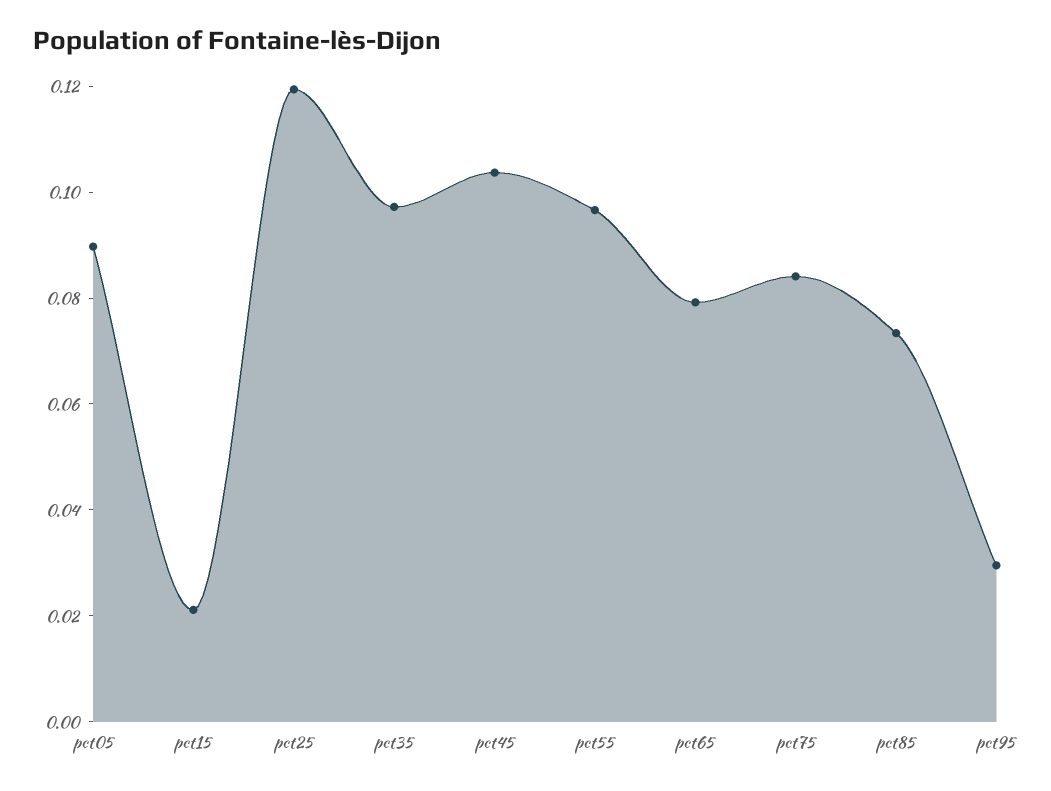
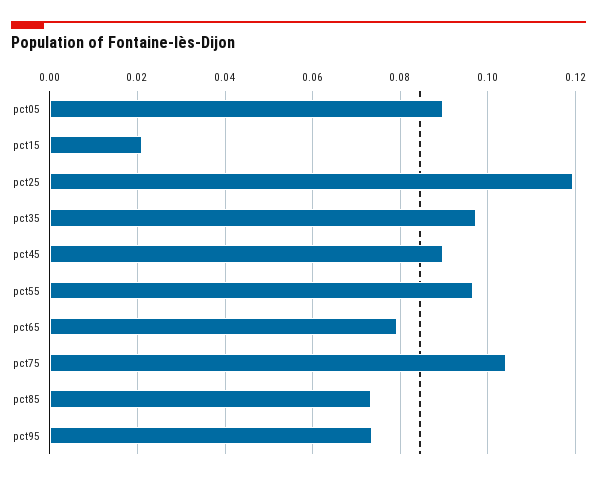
pct45: 0.105 -> 0.09
pct75: 0.085 -> 0.104
pct95: 0.03 -> 0.074

